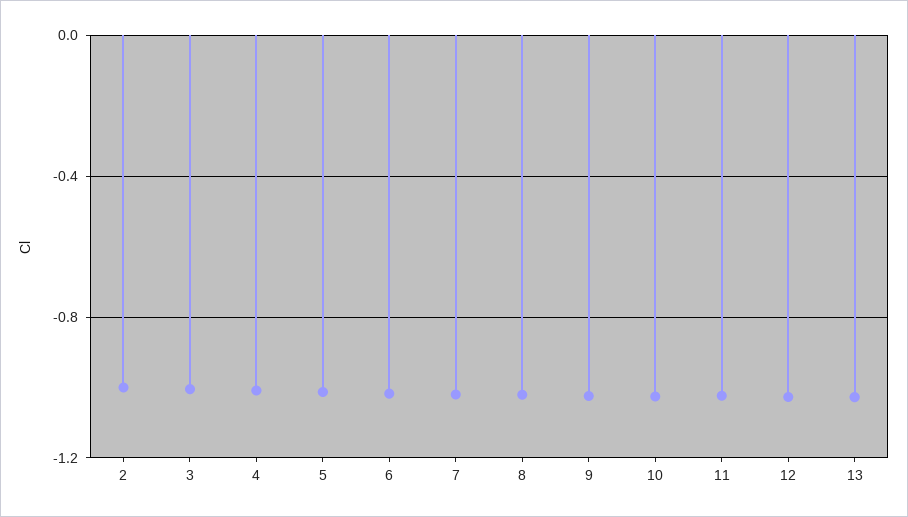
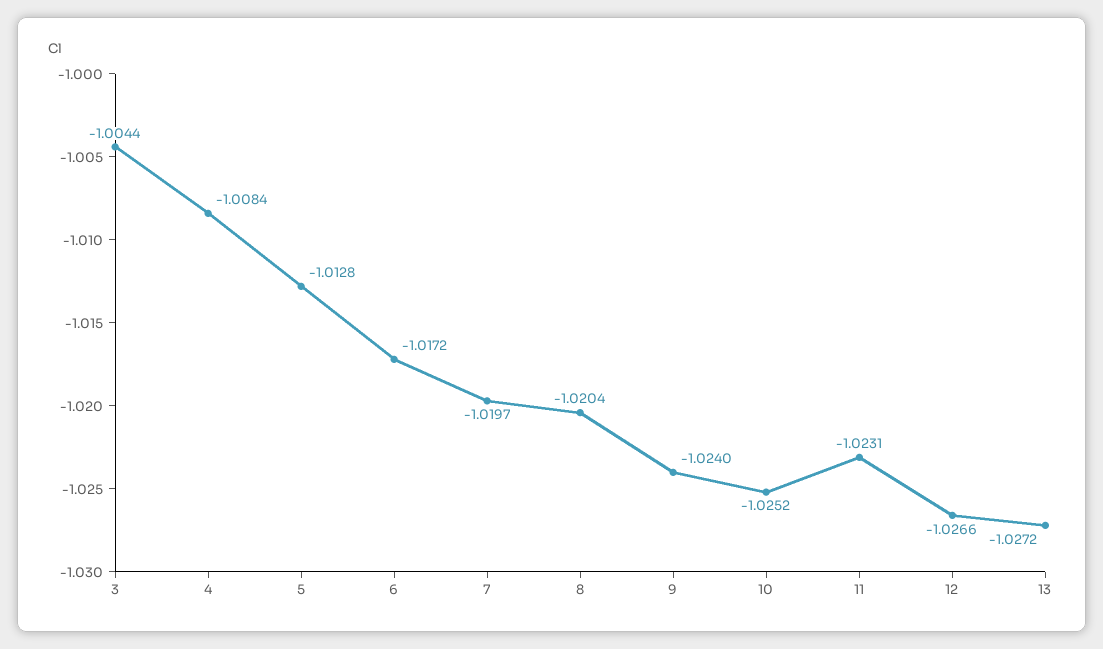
2: -1 -> none

